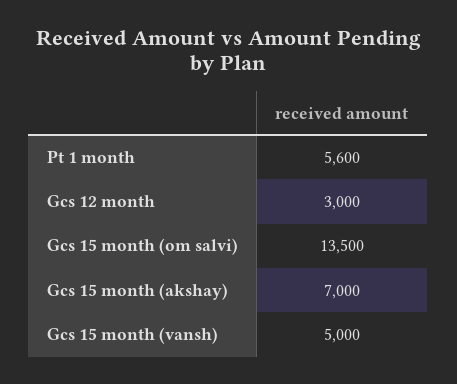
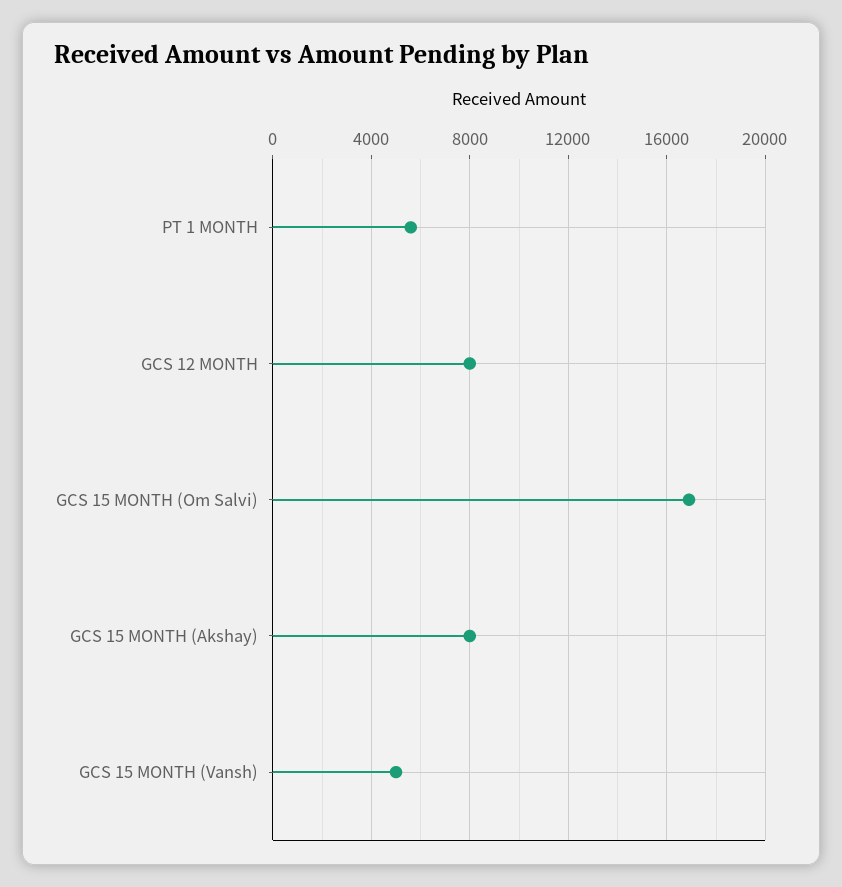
Gcs 12 month: 3000 -> 8000
Gcs 15 month (om salvi): 13500 -> 17000
Gcs 15 month (akshay): 7000 -> 8000

